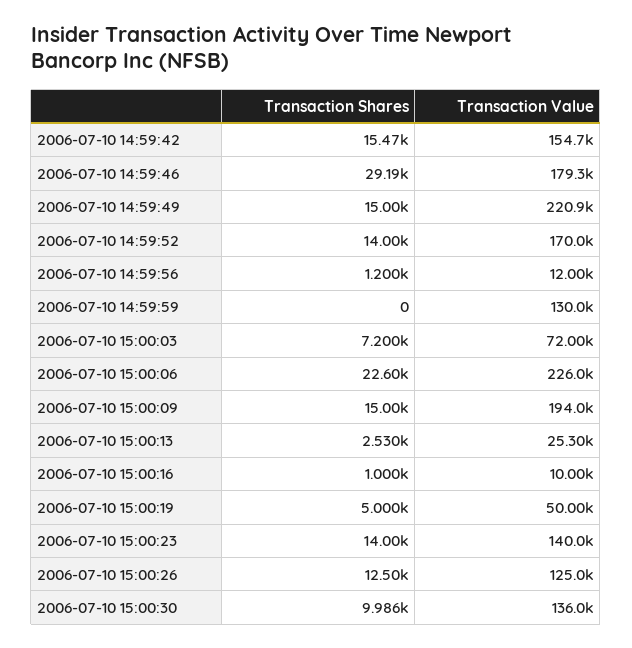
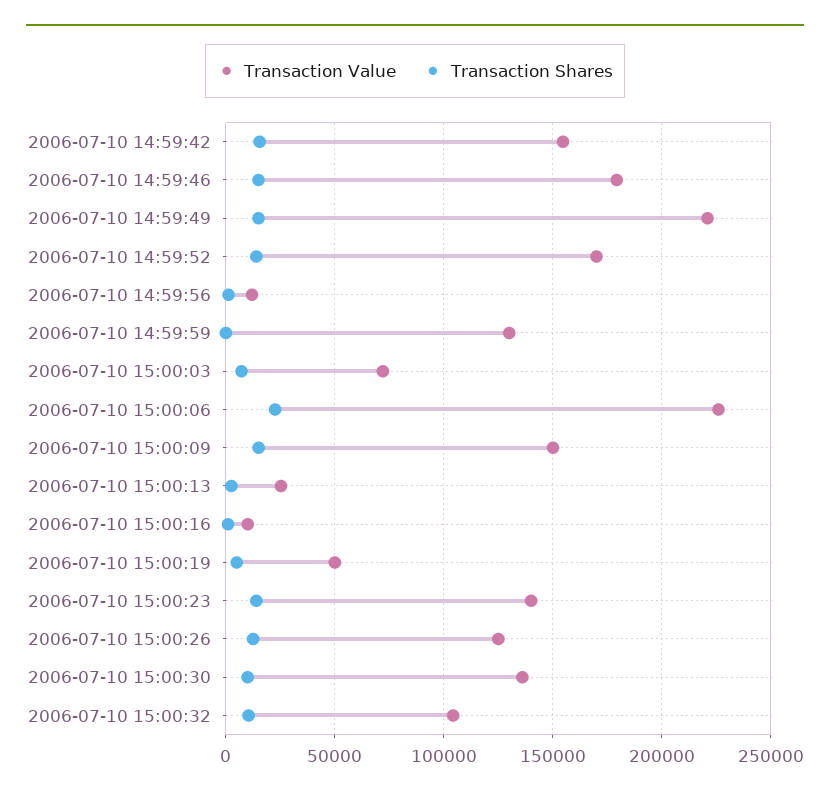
Transaction Shares, 2006-07-10 14:59:46: 29190 -> 15000
Transaction Value, 2006-07-10 15:00:09: 194000 -> 150000
Transaction Value, 2006-07-10 15:00:32: none -> 105000
Transaction Shares, 2006-07-10 15:00:32: none -> 10000

